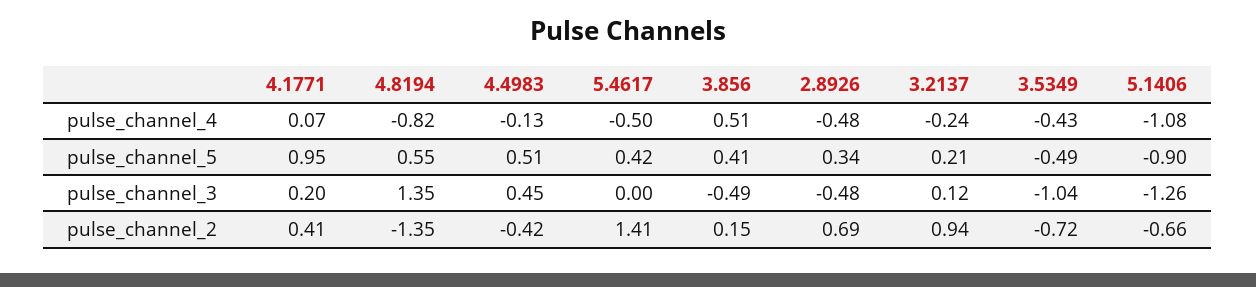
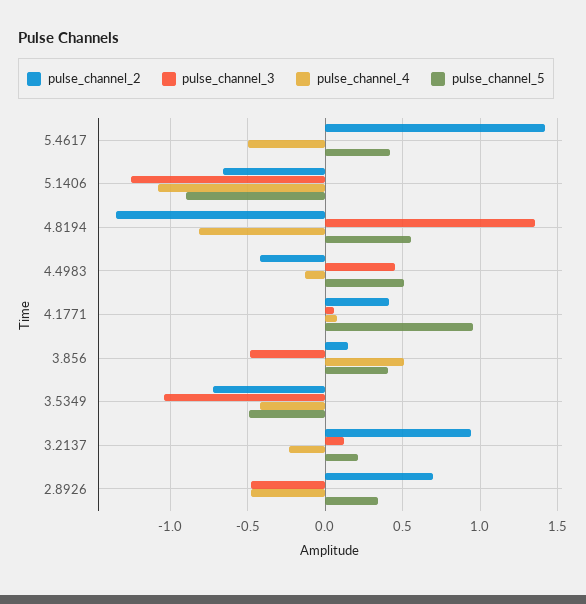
pulse_channel_3, 4.1771: 0.2 -> 0.05

